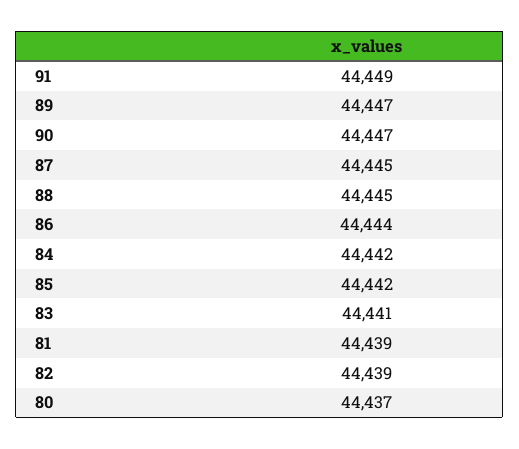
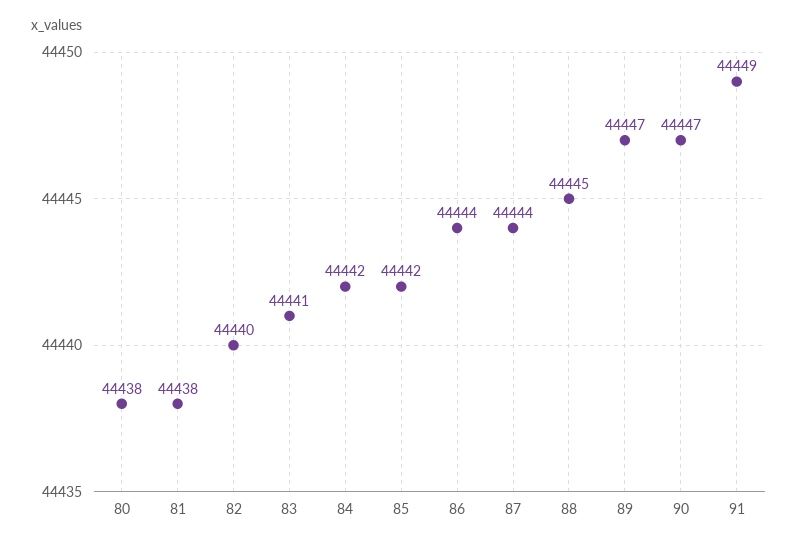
87: 44445 -> 44444
81: 44439 -> 44438
82: 44439 -> 44440
80: 44437 -> 44438

